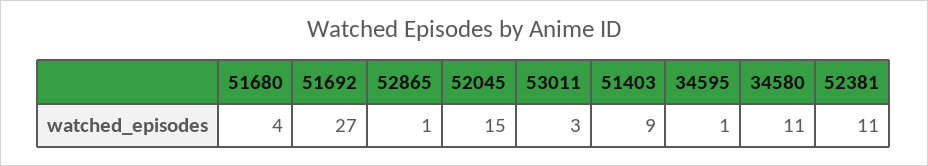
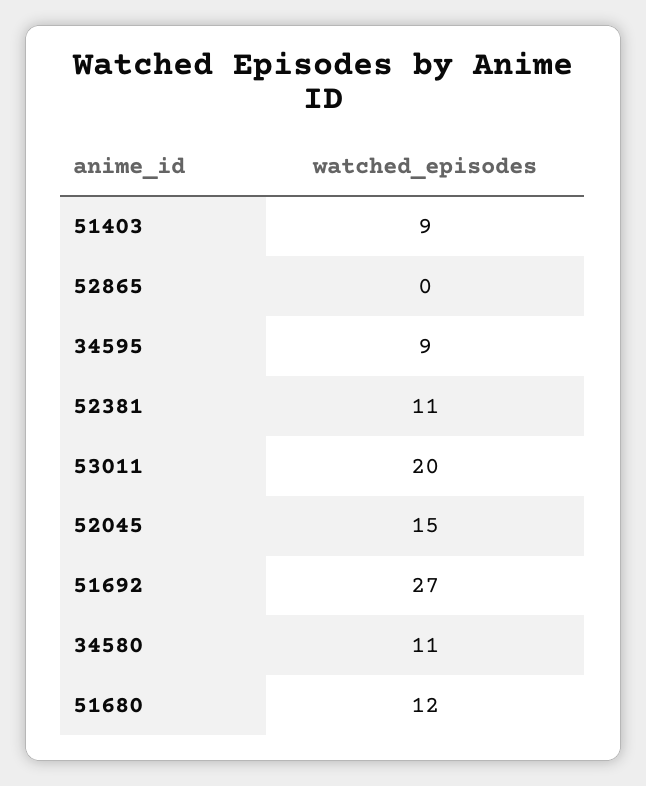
51680: 4 -> 12
52865: 1 -> 0
53011: 3 -> 20
34595: 1 -> 9

